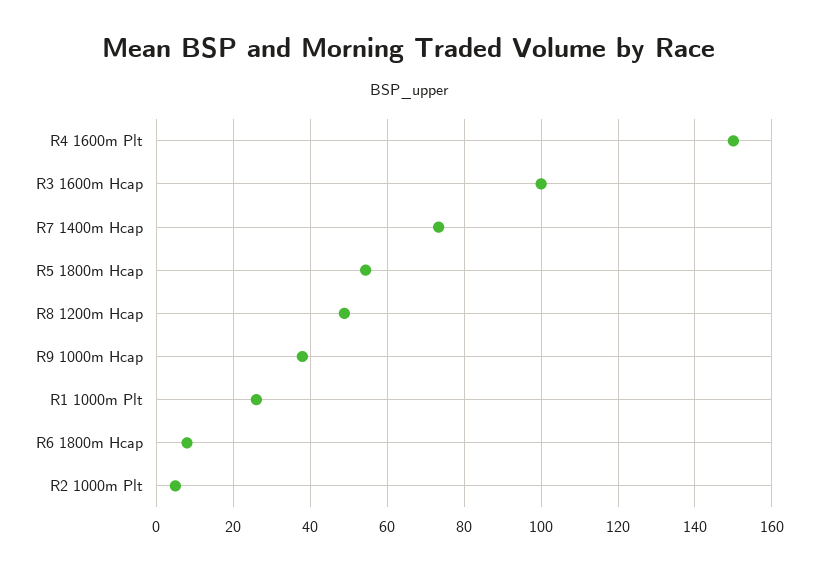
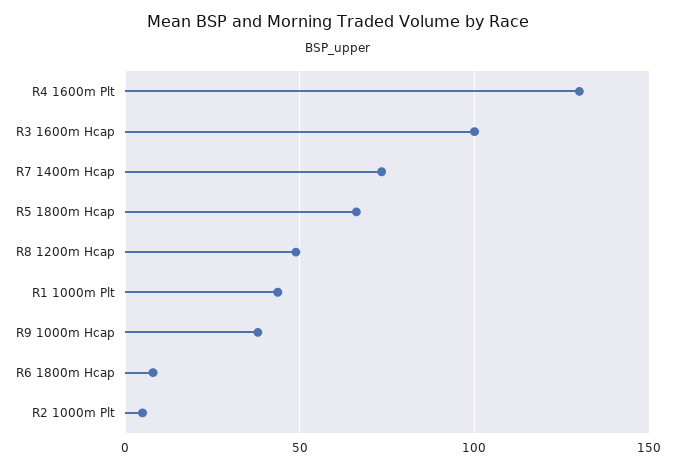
R4 1600m Plt: 150 -> 130
R5 1800m Hcap: 54 -> 65
R1 1000m Plt: 26 -> 45

